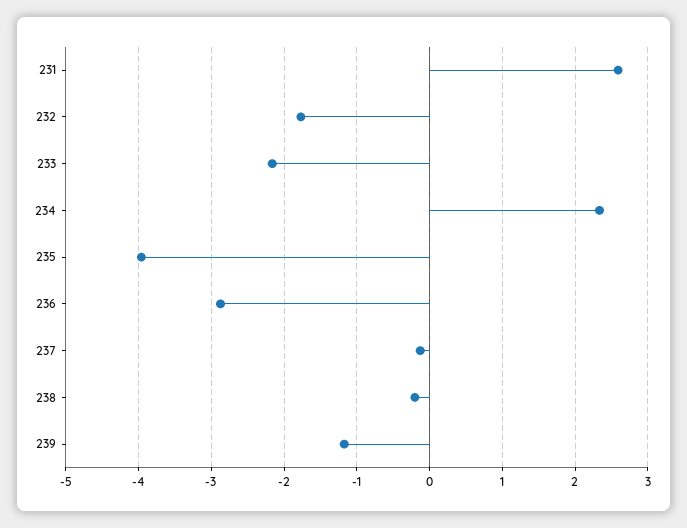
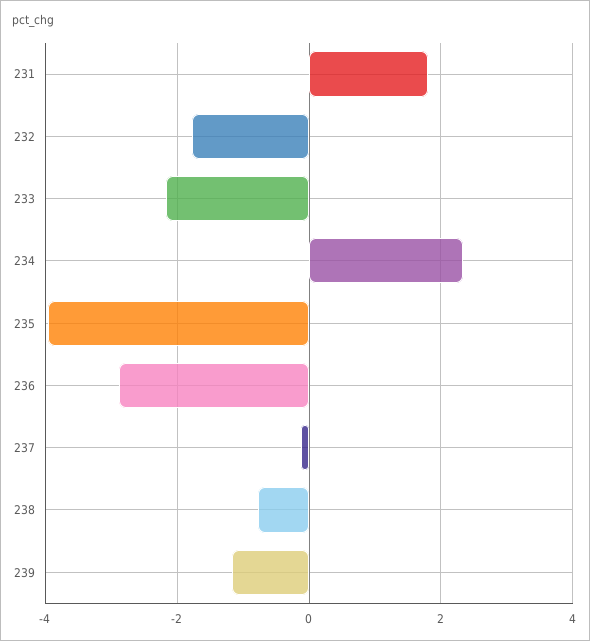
231: 2.6 -> 1.8
238: -0.2 -> -0.8

